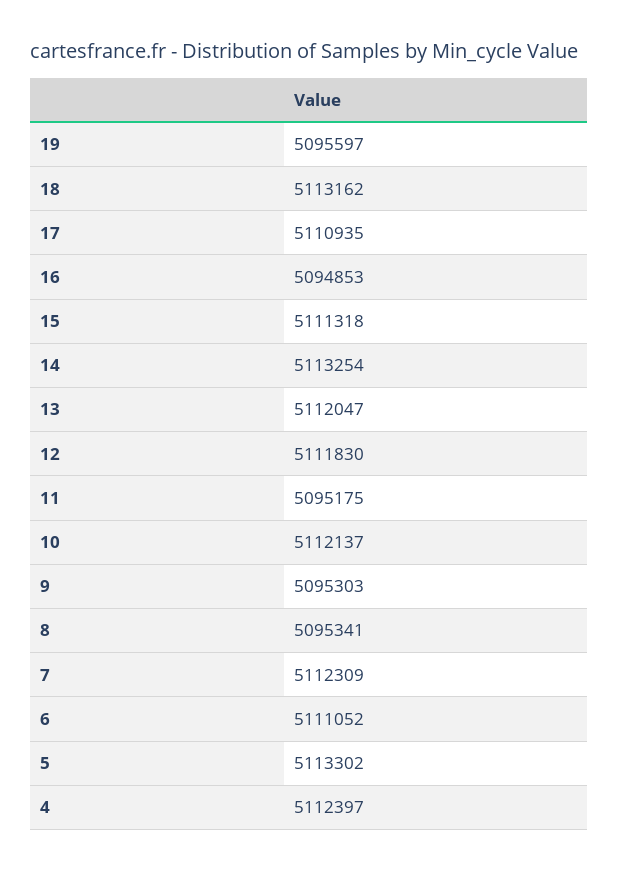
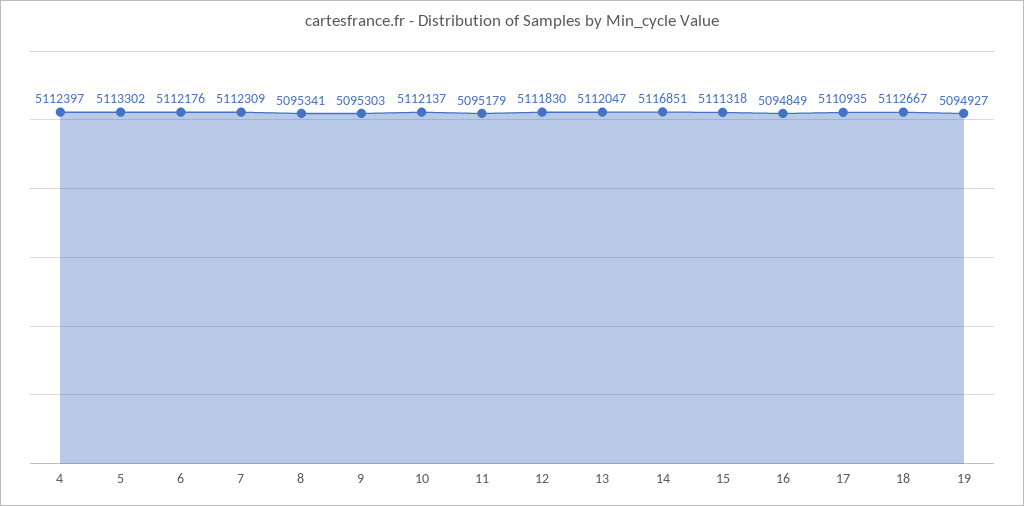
19: 5095597 -> 5094927
18: 5113162 -> 5112667
16: 5094853 -> 5094849
14: 5113254 -> 5116851
11: 5095175 -> 5095179
6: 5111052 -> 5112176

